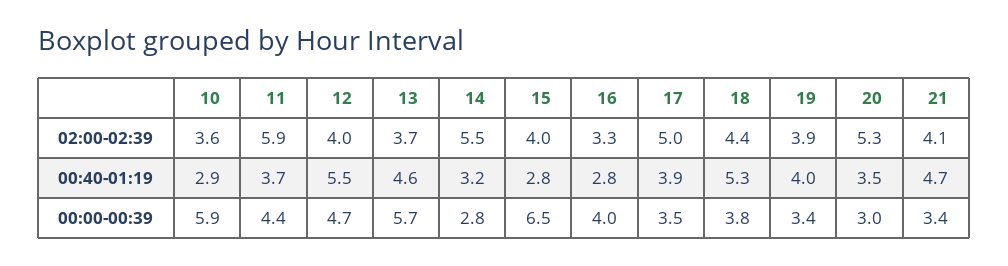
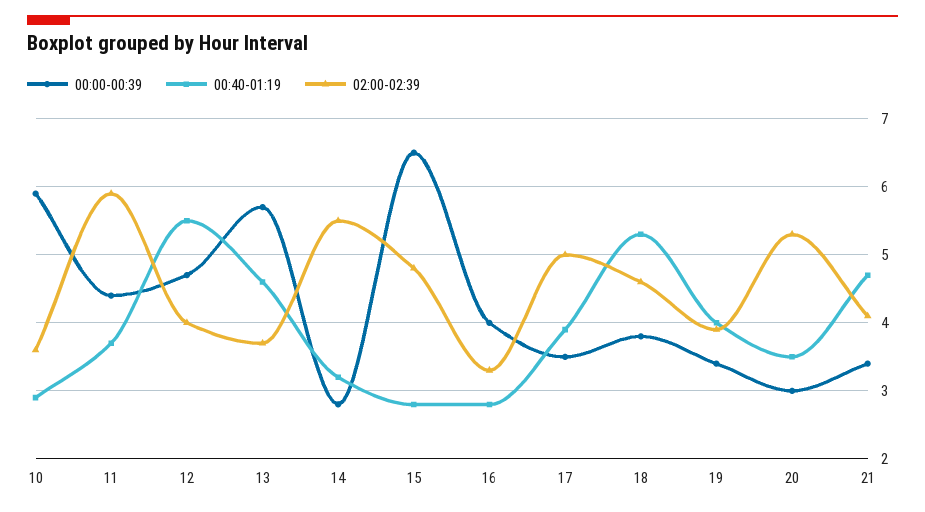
02:00-02:39, 15: 4 -> 4.8
02:00-02:39, 18: 4.4 -> 4.6

